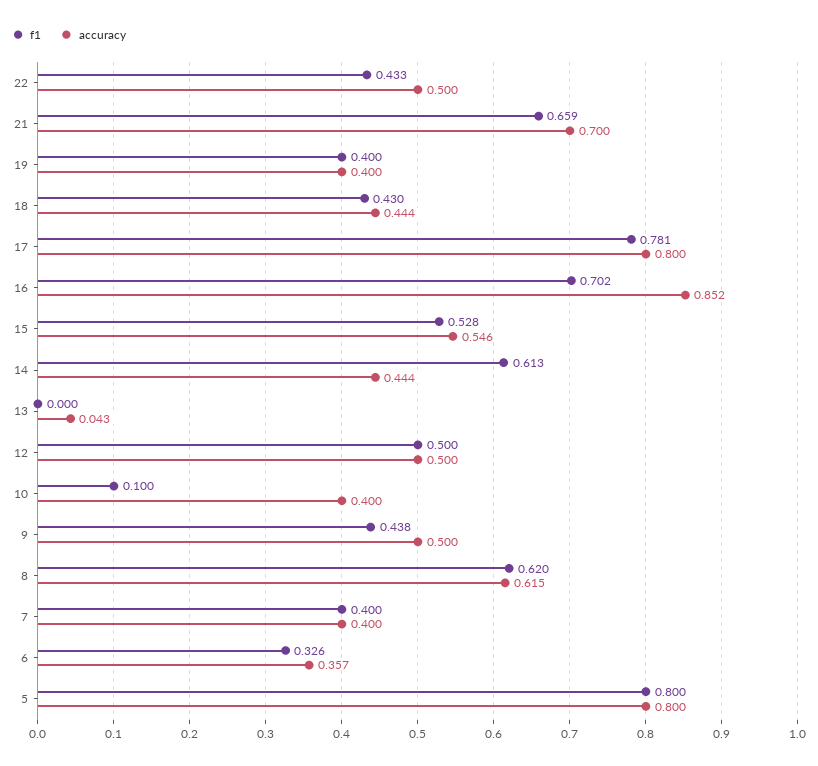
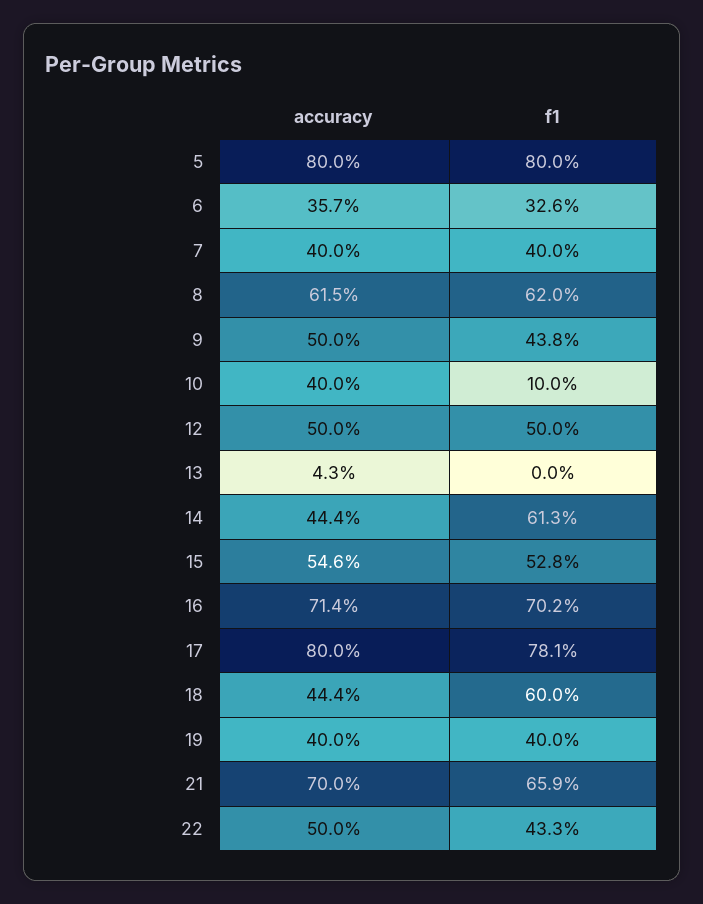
f1, 18: 0.43 -> 0.6
accuracy, 16: 0.852 -> 0.714

